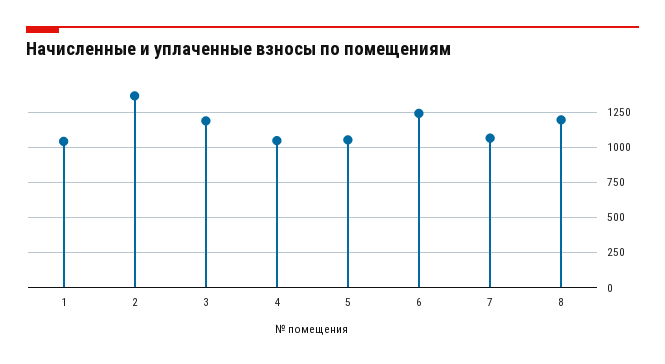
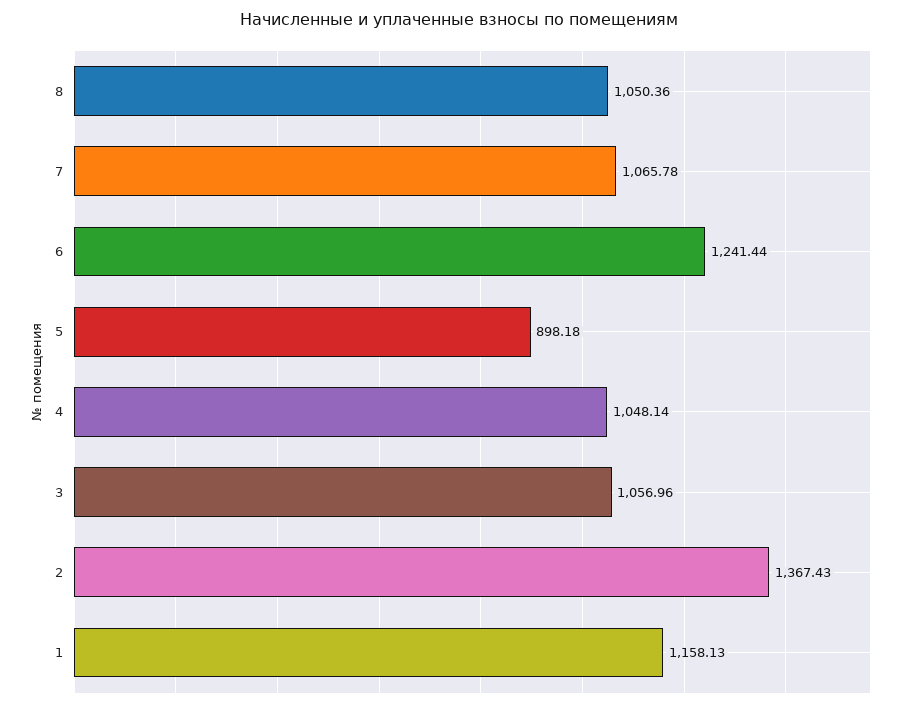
1: 1050 -> 1158.13
3: 1200 -> 1056.96
5: 1050 -> 898.18
8: 1200 -> 1050.36

